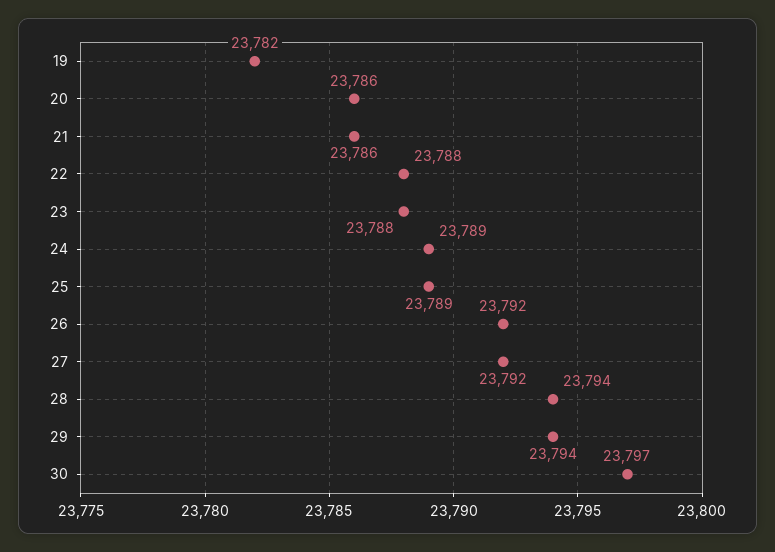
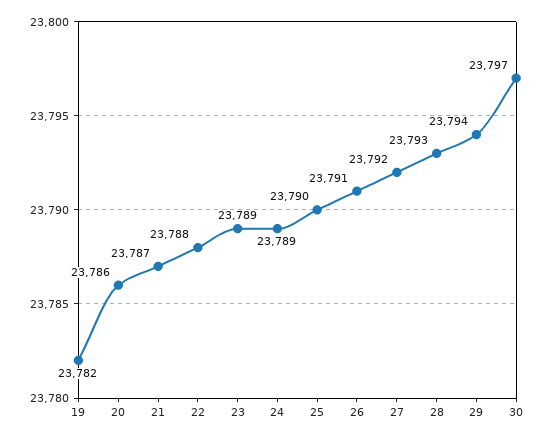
21: 23786 -> 23787
23: 23788 -> 23789
25: 23789 -> 23790
26: 23792 -> 23791
28: 23794 -> 23793

